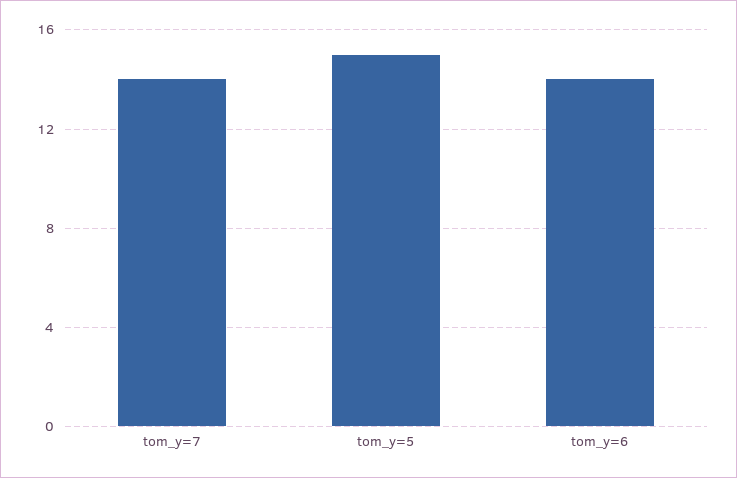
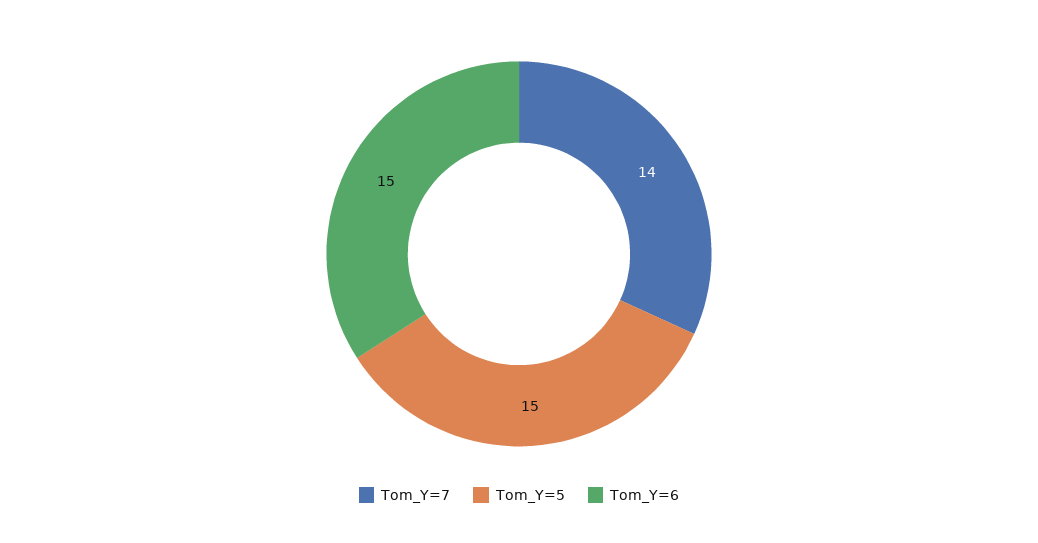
tom_y=6: 14 -> 15

